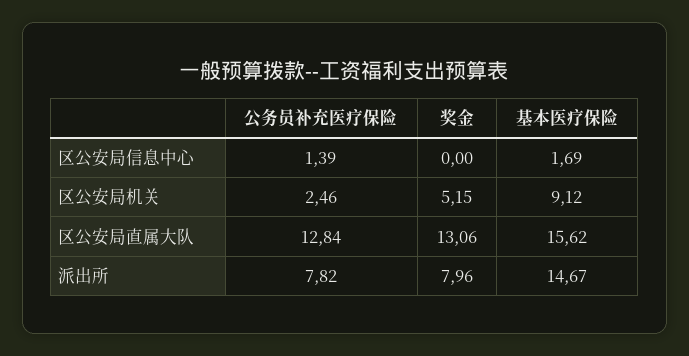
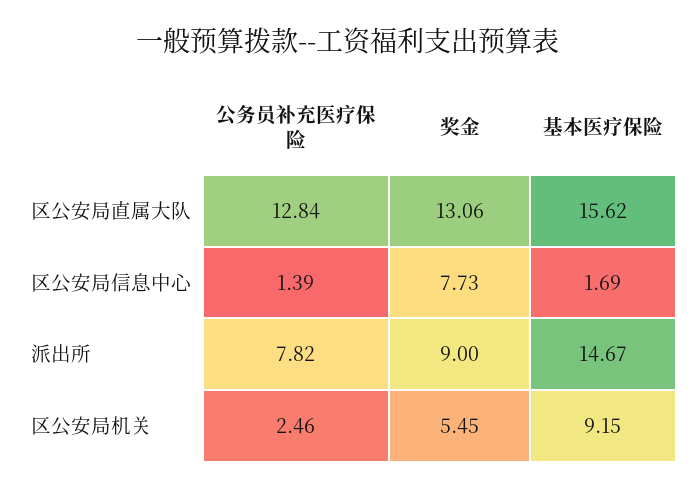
奖金, 区公安局信息中心: 0 -> 7.73
奖金, 区公安局机关: 5.15 -> 5.45
基本医疗保险, 区公安局机关: 9.12 -> 9.15
奖金, 派出所: 7.96 -> 9

